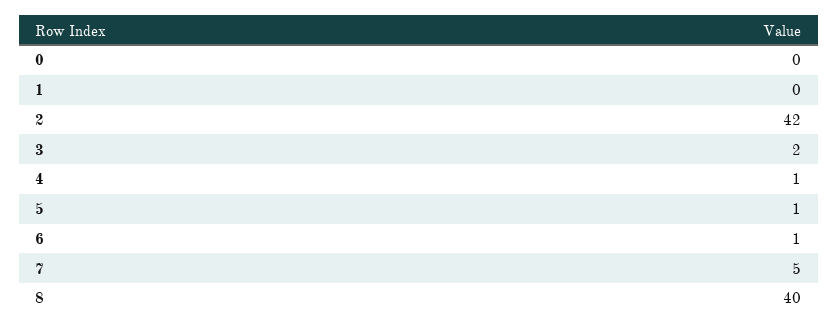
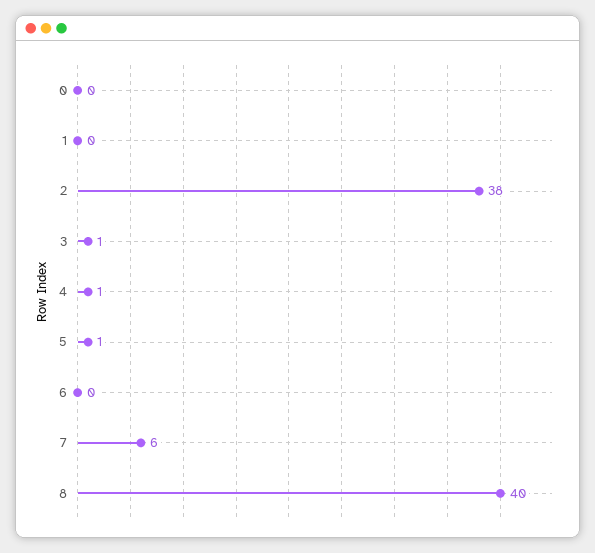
2: 42 -> 38
3: 2 -> 1
6: 1 -> 0
7: 5 -> 6

